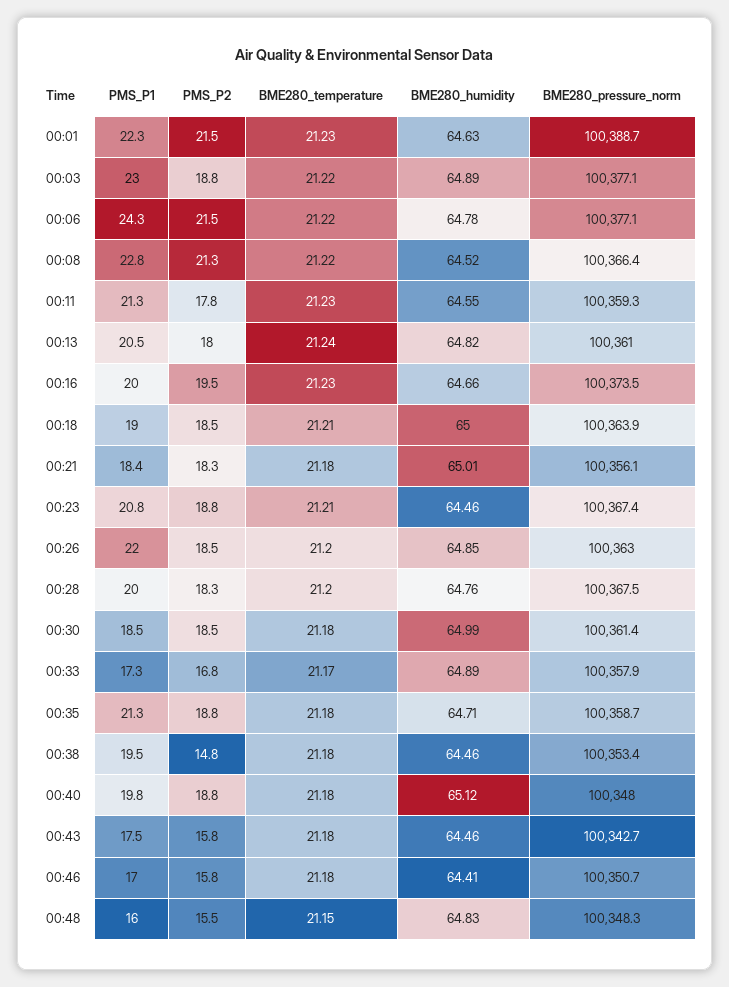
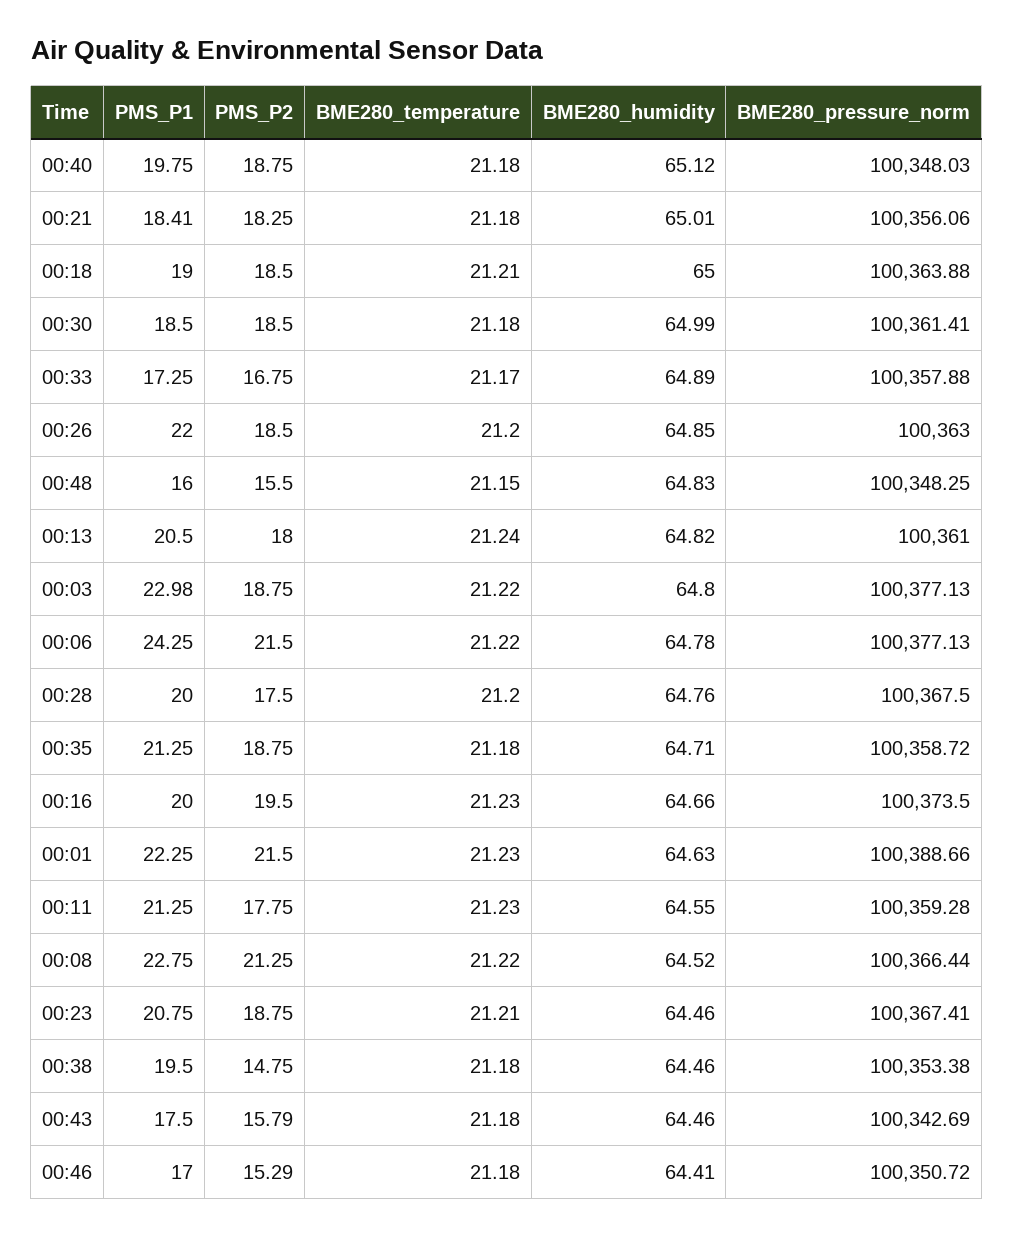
BME280_humidity, 00:03: 64.89 -> 64.8
PMS_P2, 00:28: 18.3 -> 17.5
PMS_P2, 00:46: 15.8 -> 15.29

